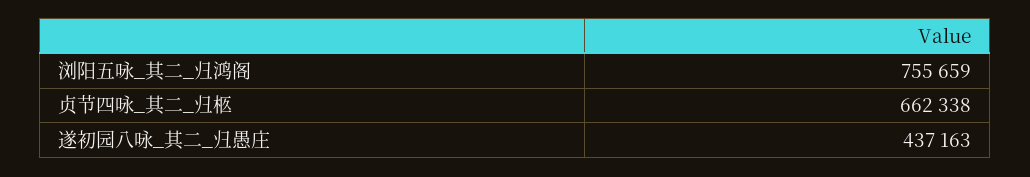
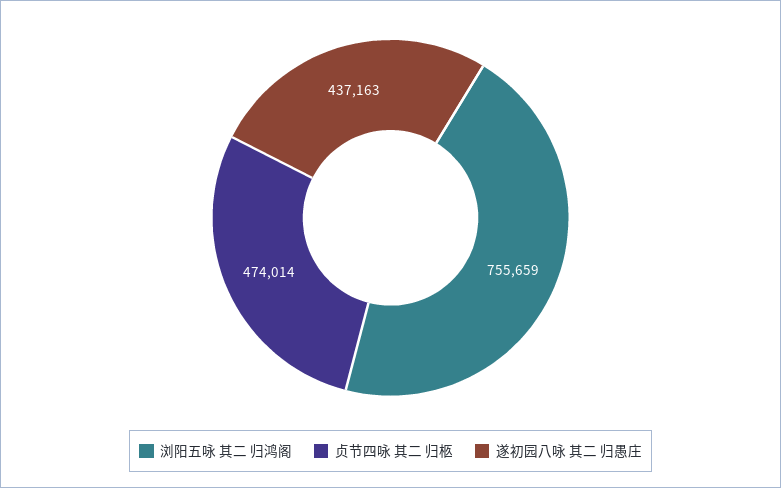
贞节四咏_其二_归柩: 662338 -> 474014

